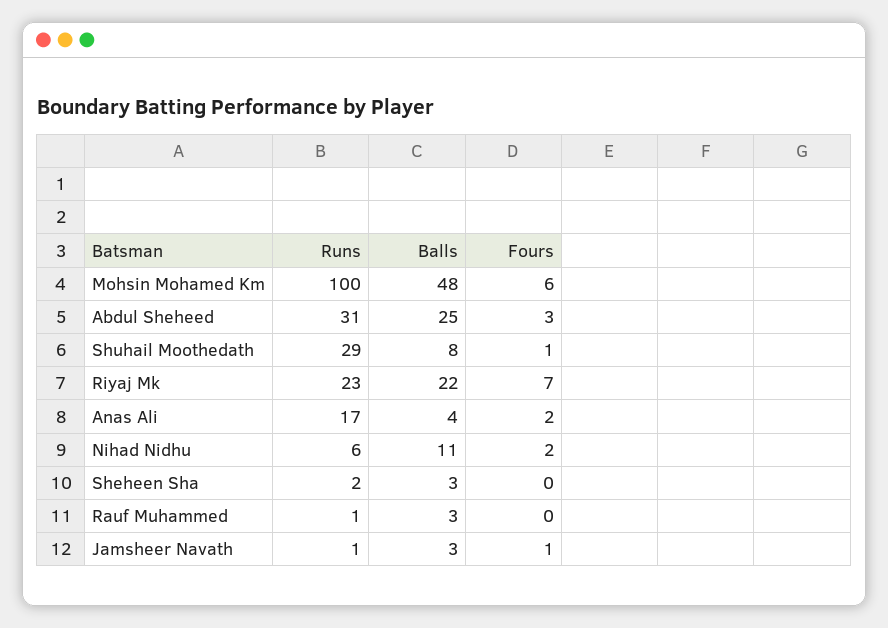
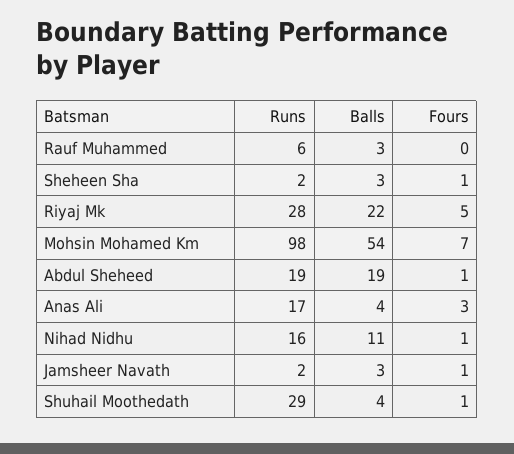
Runs, Mohsin Mohamed Km: 100 -> 98
Balls, Mohsin Mohamed Km: 48 -> 54
Fours, Mohsin Mohamed Km: 6 -> 7
Runs, Abdul Sheheed: 31 -> 19
Balls, Abdul Sheheed: 25 -> 19
Fours, Abdul Sheheed: 3 -> 1
Balls, Shuhail Moothedath: 8 -> 4
Runs, Riyaj Mk: 23 -> 28
Fours, Riyaj Mk: 7 -> 5
Fours, Anas Ali: 2 -> 3
Runs, Nihad Nidhu: 6 -> 16
Fours, Nihad Nidhu: 2 -> 1
Fours, Sheheen Sha: 0 -> 1
Runs, Rauf Muhammed: 1 -> 6
Runs, Jamsheer Navath: 1 -> 2

